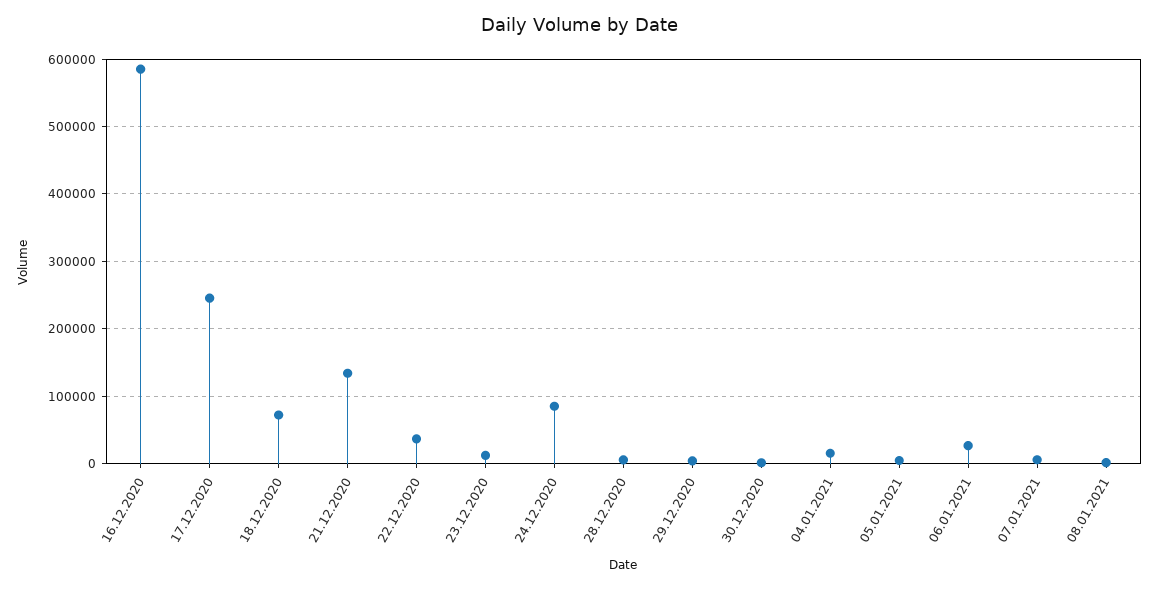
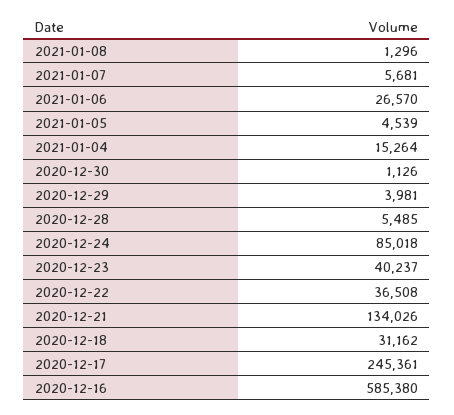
18.12.2020: 70000 -> 31162
23.12.2020: 10000 -> 40237

